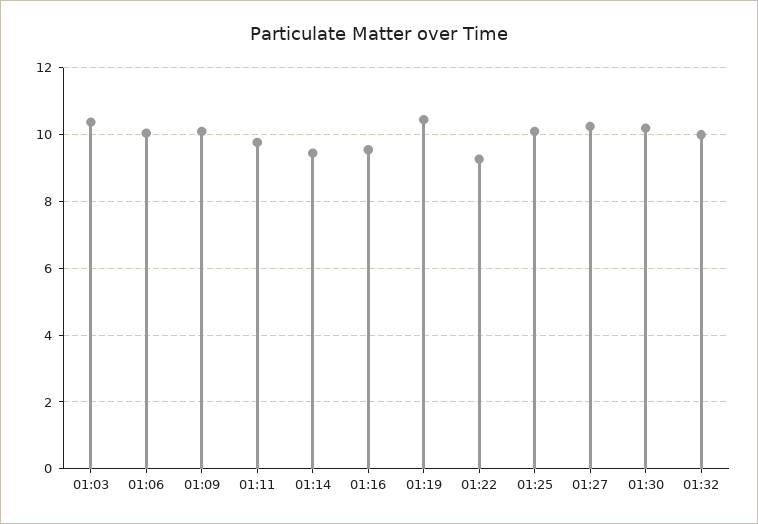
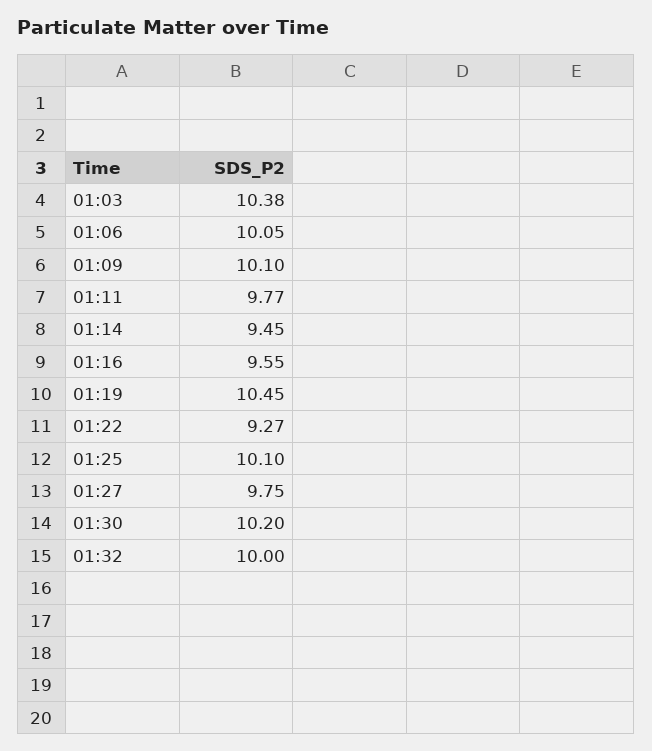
01:27: 10.2 -> 9.75

